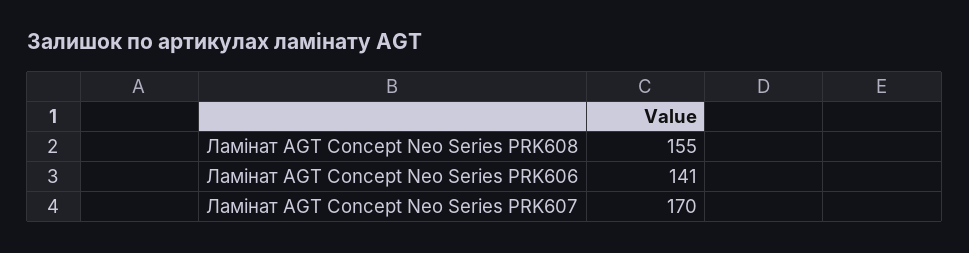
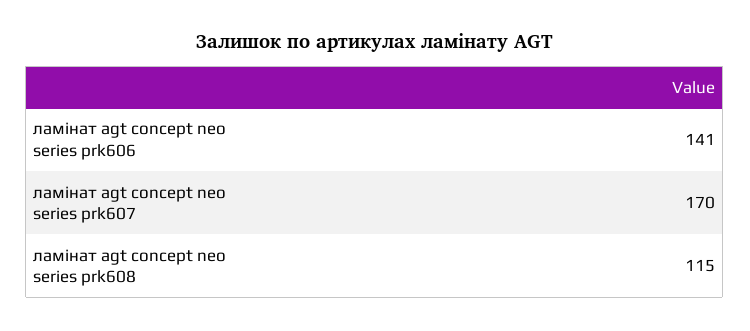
Ламінат AGT Concept Neo Series PRK608: 155 -> 115

